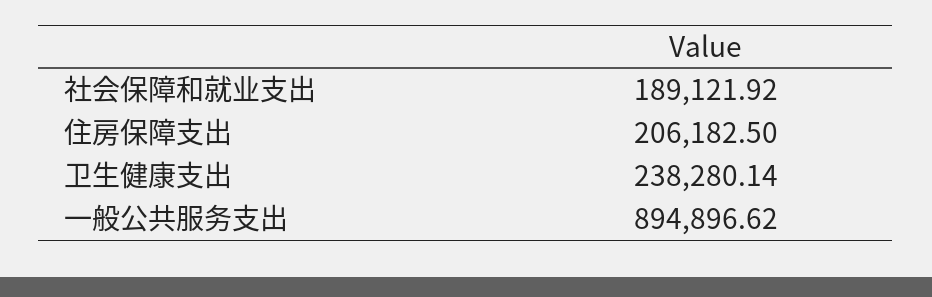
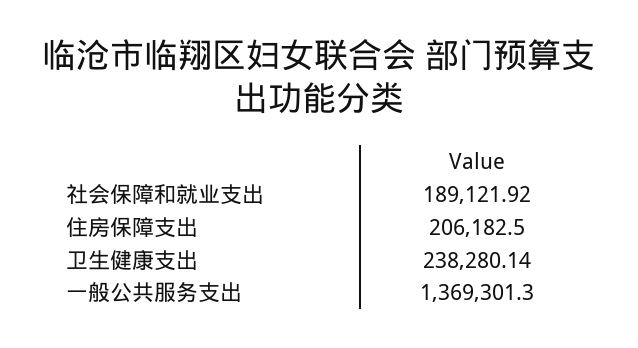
一般公共服务支出: 894896.62 -> 1369301.3

